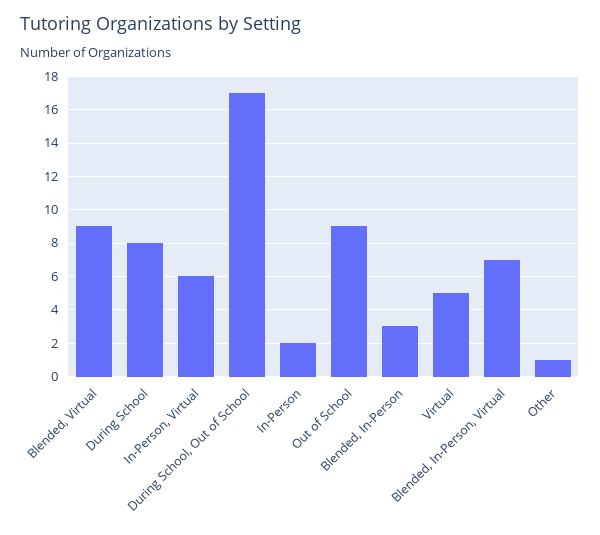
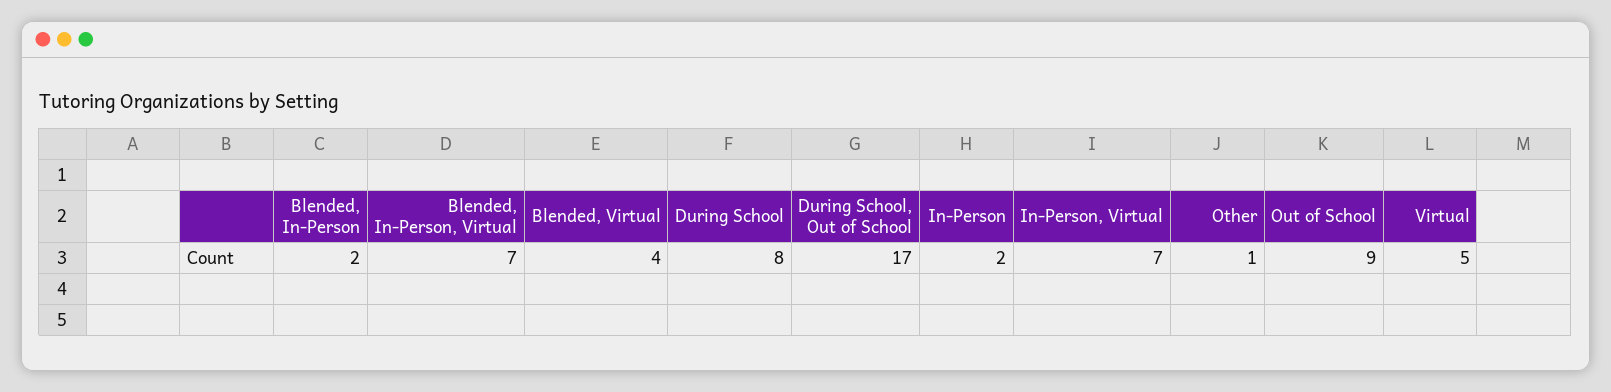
Blended, Virtual: 9 -> 4
In-Person, Virtual: 6 -> 7
Blended, In-Person: 3 -> 2

